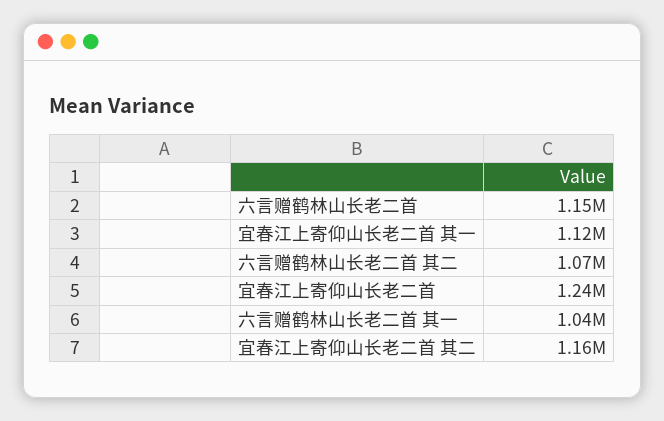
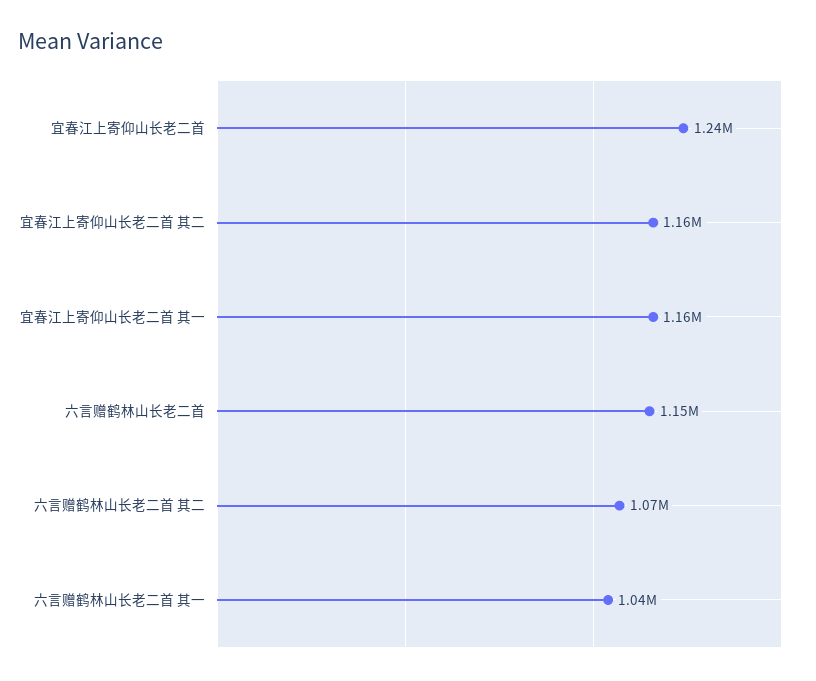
宜春江上寄仰山长老二首 其一: 1120000 -> 1160000

